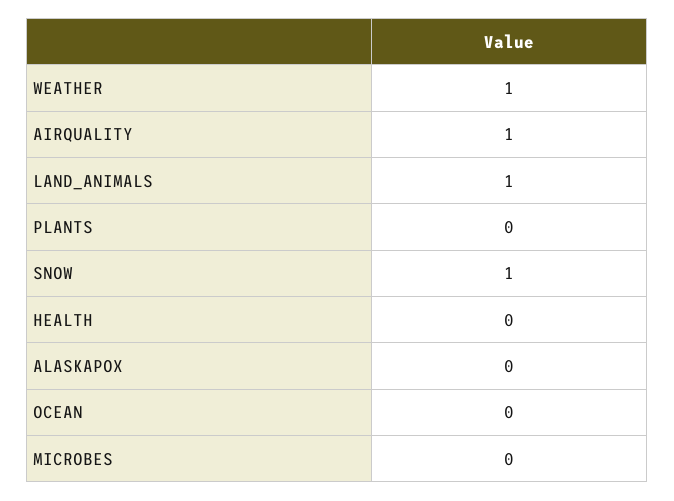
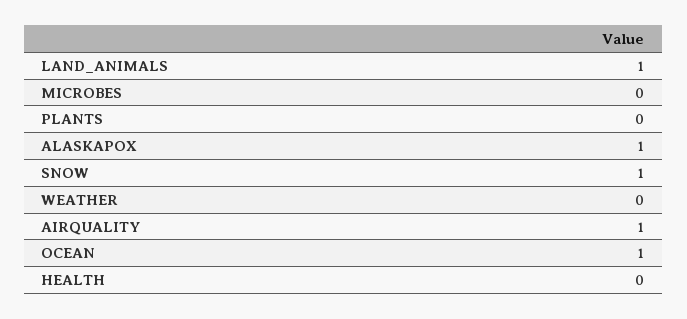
WEATHER: 1 -> 0
ALASKAPOX: 0 -> 1
OCEAN: 0 -> 1

